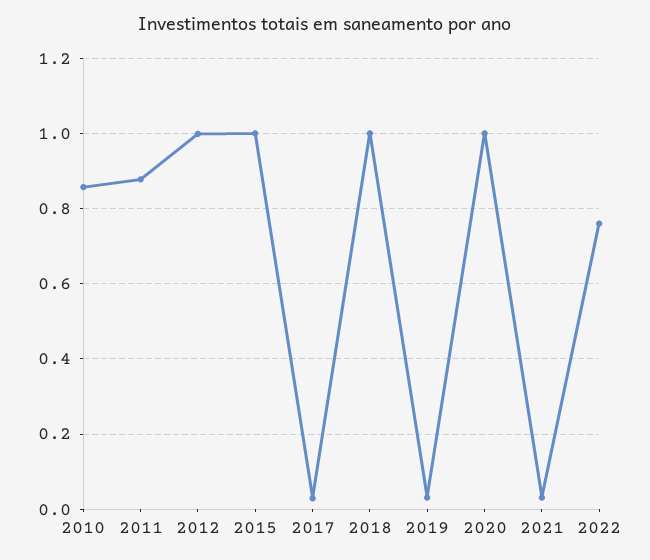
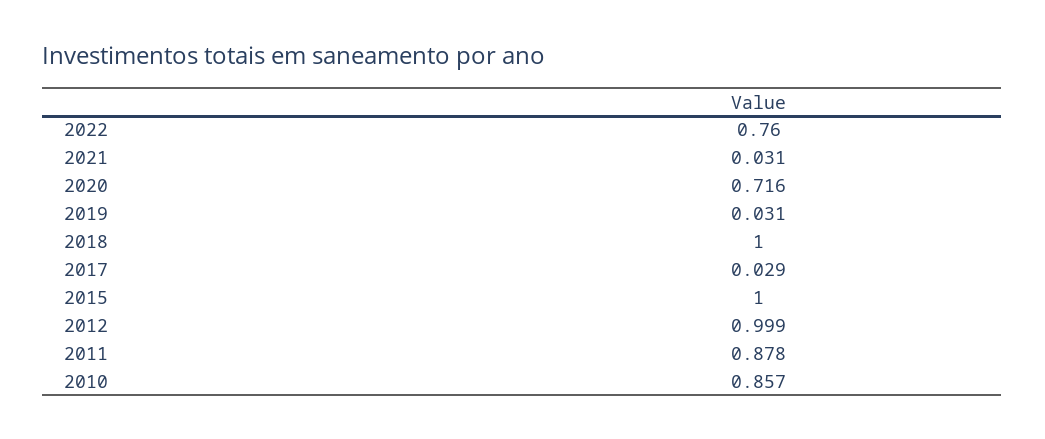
2020: 1 -> 0.716

